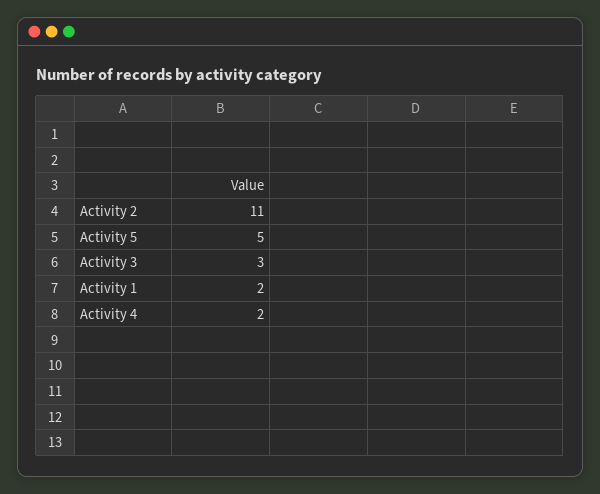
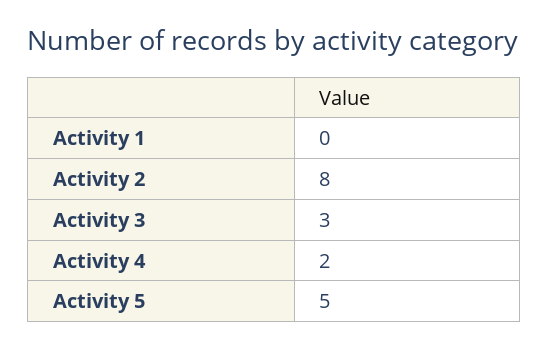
Activity 2: 11 -> 8
Activity 1: 2 -> 0

